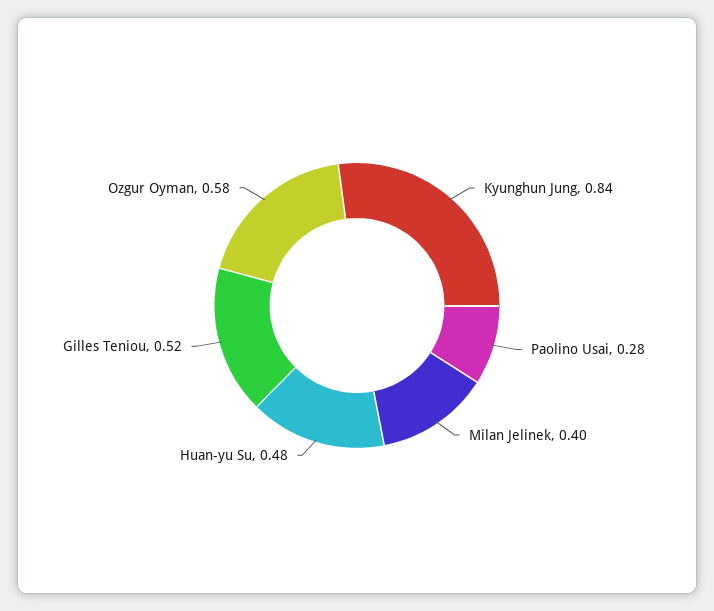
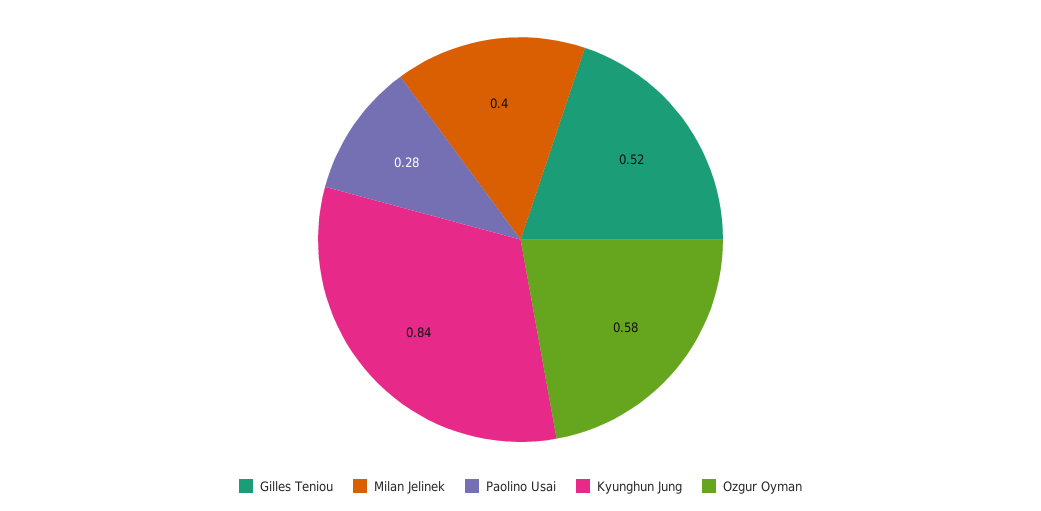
Huan-yu Su: 0.48 -> none

